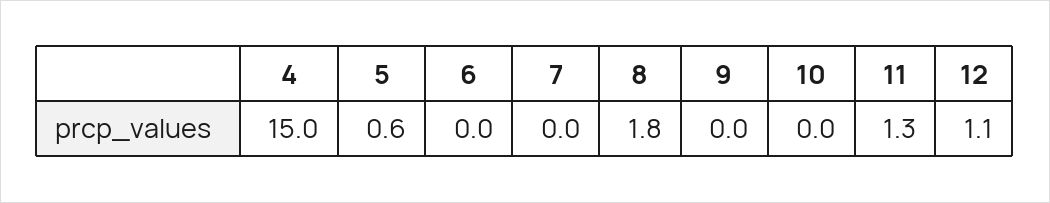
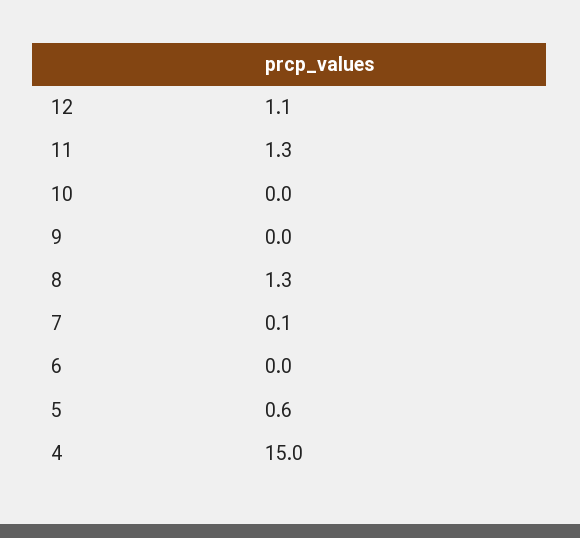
7: 0 -> 0.1
8: 1.8 -> 1.3

